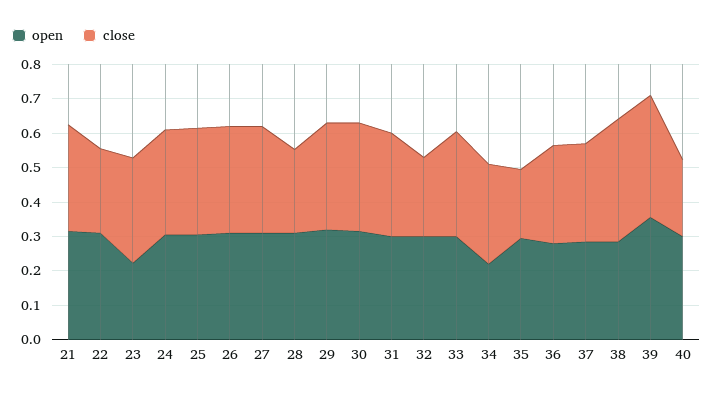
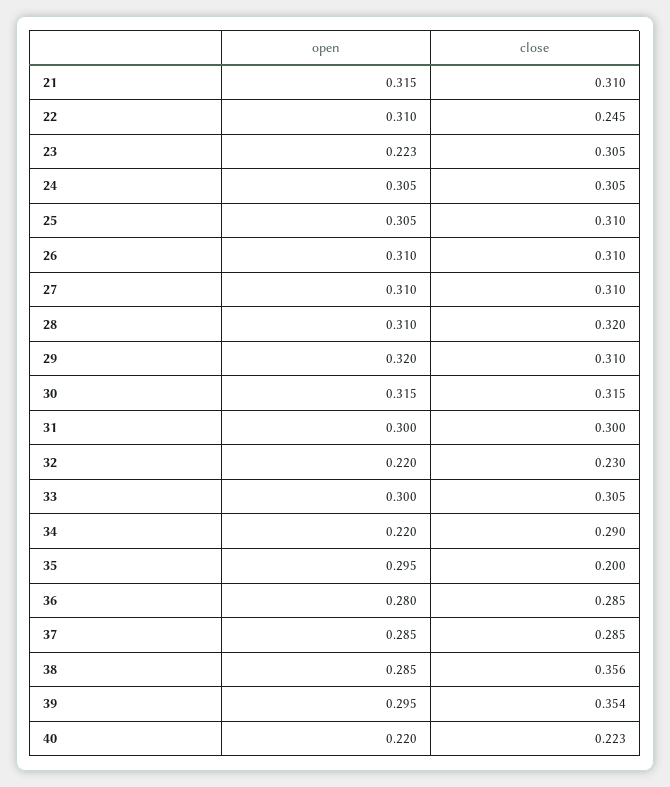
close, 28: 0.25 -> 0.32
open, 32: 0.3 -> 0.22
open, 39: 0.35 -> 0.295
open, 40: 0.3 -> 0.22

